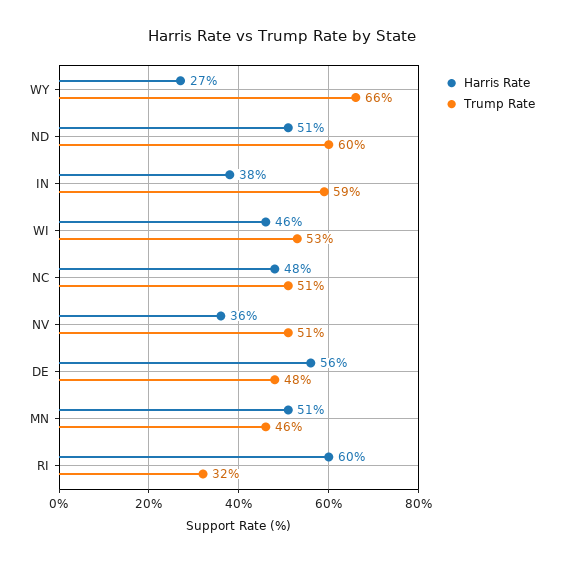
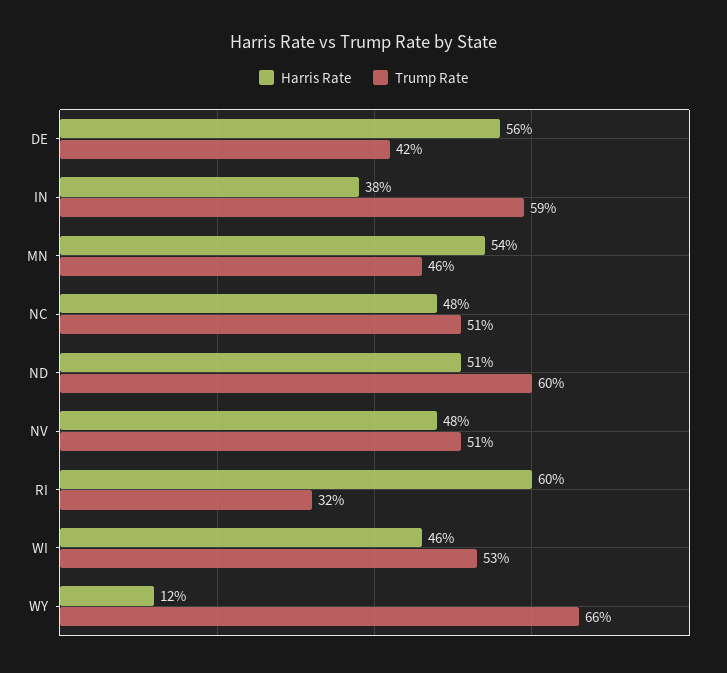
Harris Rate, WY: 27 -> 12
Harris Rate, NV: 36 -> 48
Trump Rate, DE: 48 -> 42
Harris Rate, MN: 51 -> 54

